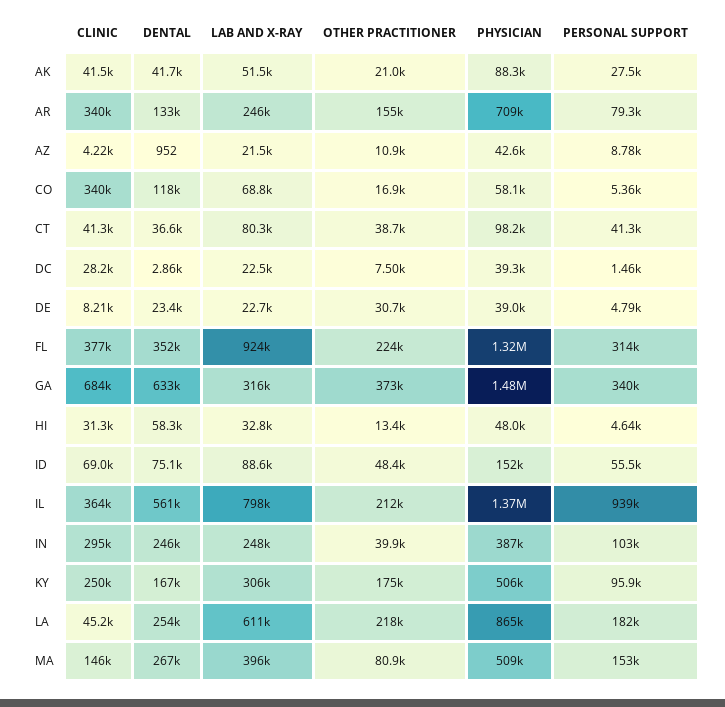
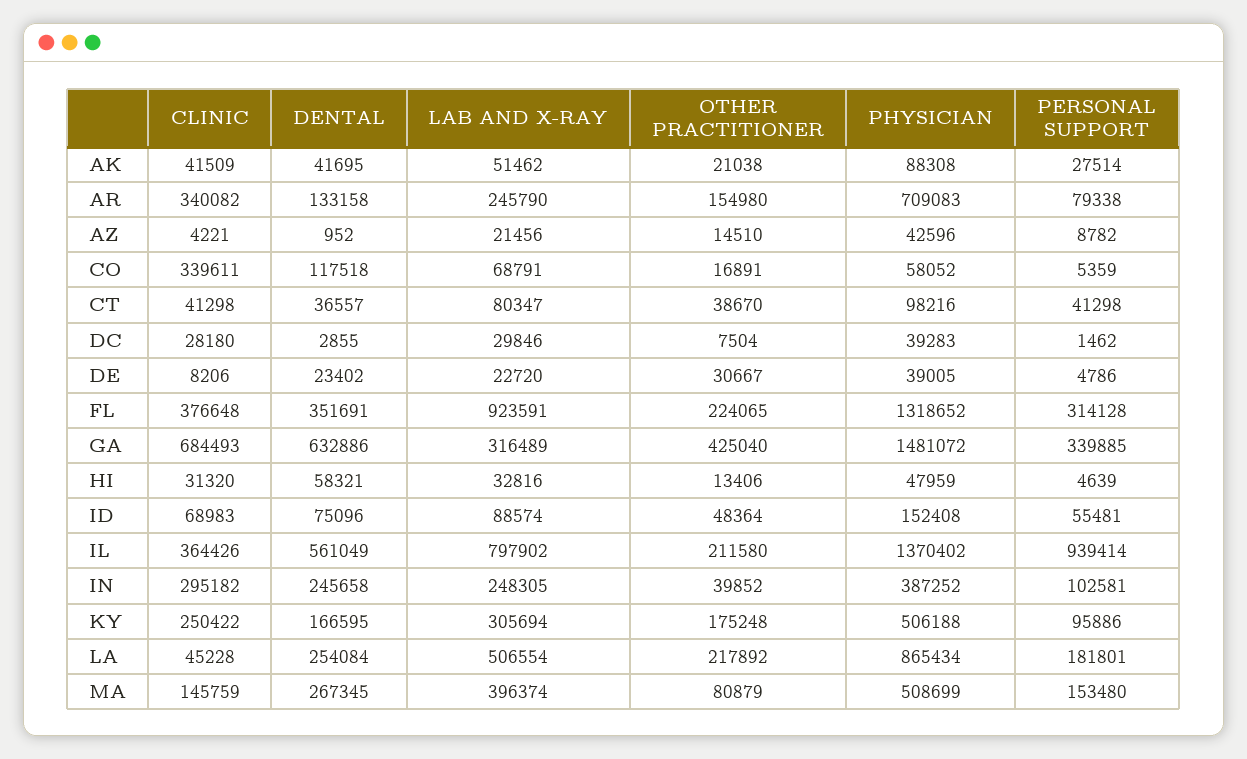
OTHER PRACTITIONER, AZ: 10900 -> 14510
LAB AND X-RAY, DC: 22500 -> 29846
OTHER PRACTITIONER, GA: 373000 -> 425040
LAB AND X-RAY, LA: 611000 -> 506554

